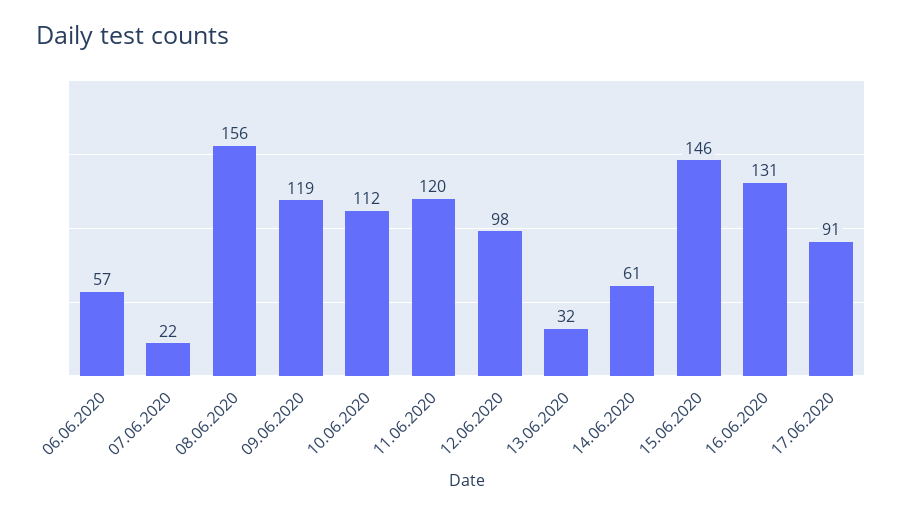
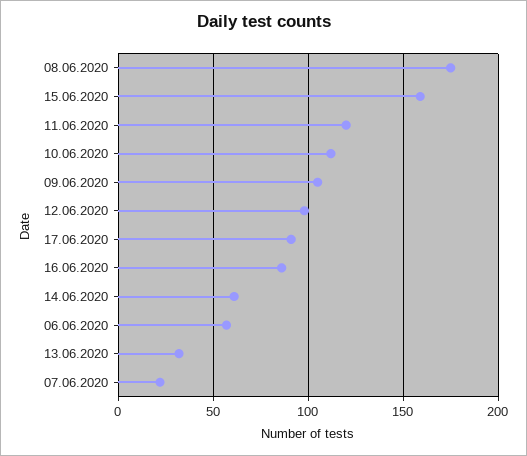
08.06.2020: 156 -> 175
09.06.2020: 119 -> 105
15.06.2020: 146 -> 160
16.06.2020: 131 -> 85

